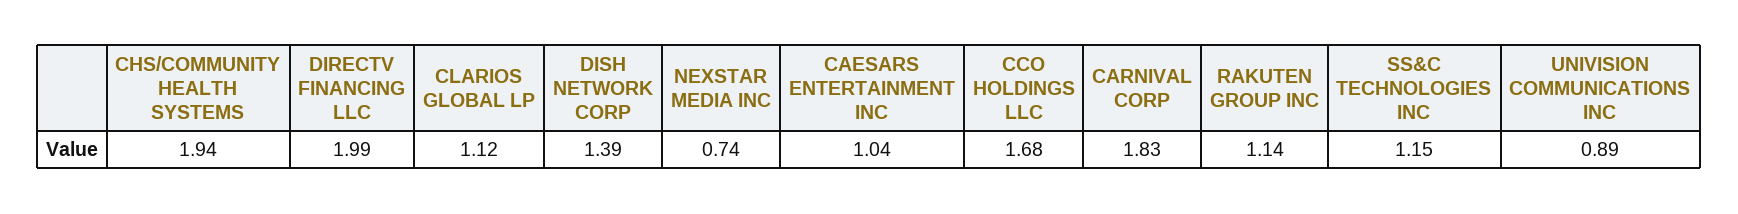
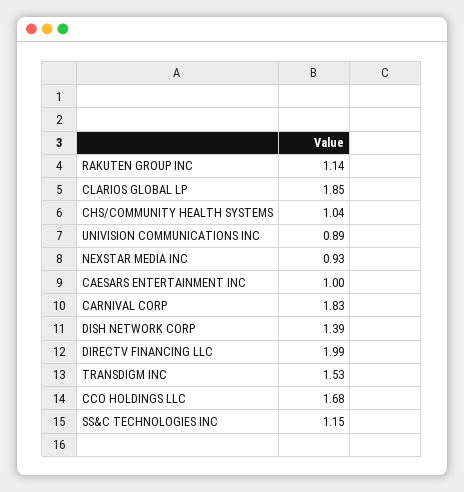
CHS/COMMUNITY HEALTH SYSTEMS: 1.94 -> 1.04
CLARIOS GLOBAL LP: 1.12 -> 1.85
NEXSTAR MEDIA INC: 0.74 -> 0.93
CAESARS ENTERTAINMENT INC: 1.04 -> 1
TRANSDIGM INC: none -> 1.53

